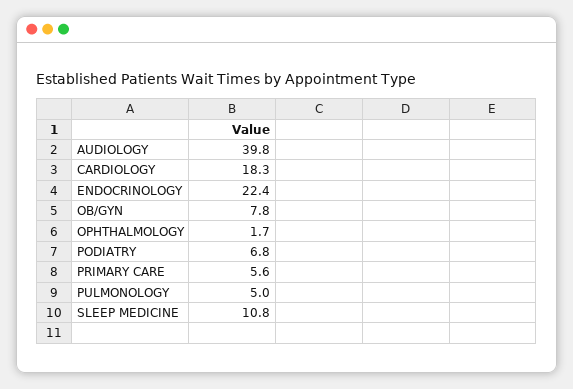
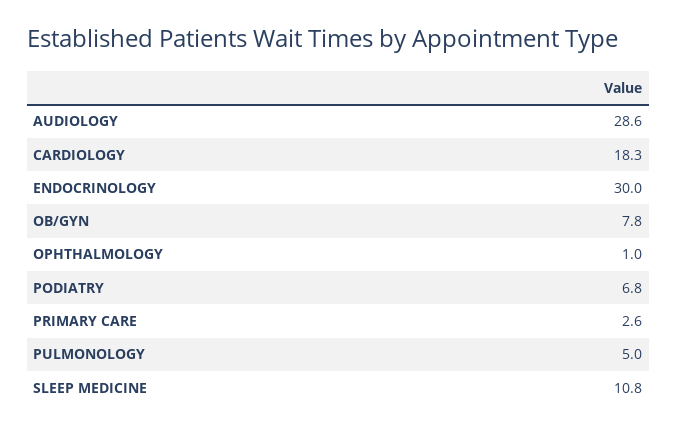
AUDIOLOGY: 39.8 -> 28.6
ENDOCRINOLOGY: 22.4 -> 30
OPHTHALMOLOGY: 1.7 -> 1
PRIMARY CARE: 5.6 -> 2.6

